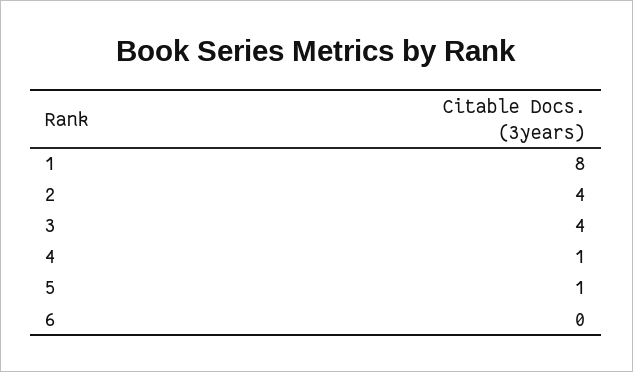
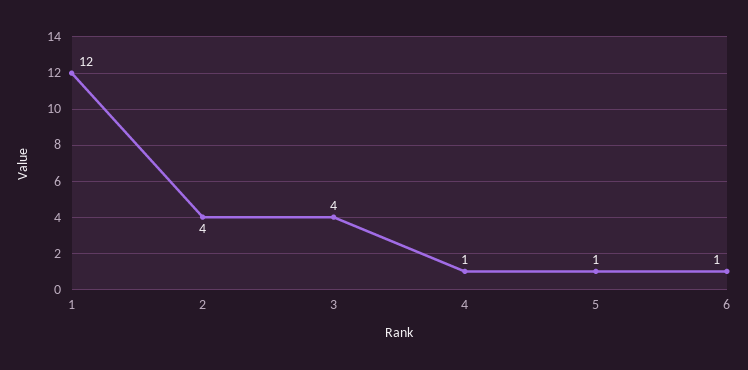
1: 8 -> 12
6: 0 -> 1

